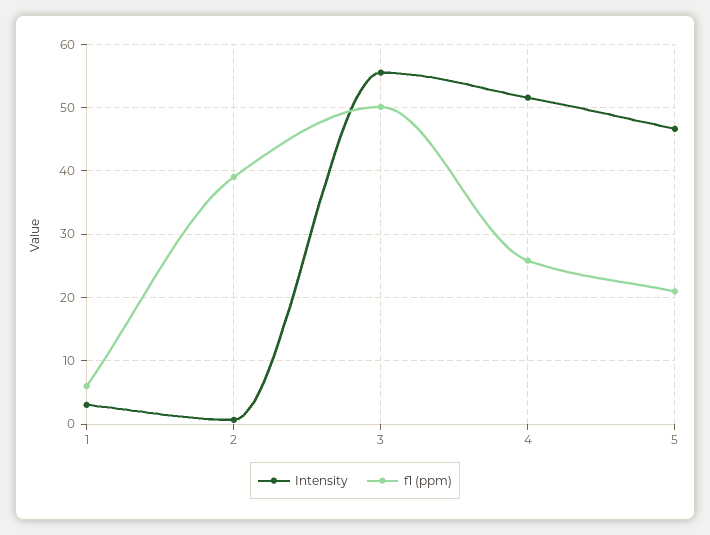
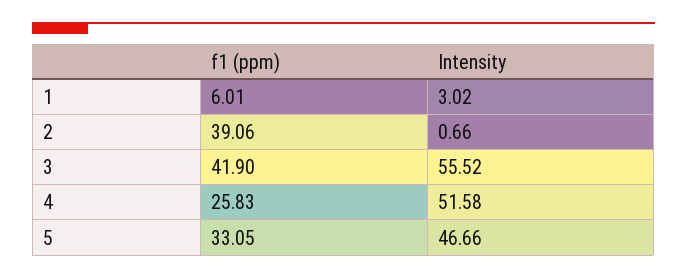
f1 (ppm), 3: 50 -> 41.9
f1 (ppm), 5: 21 -> 33.05

